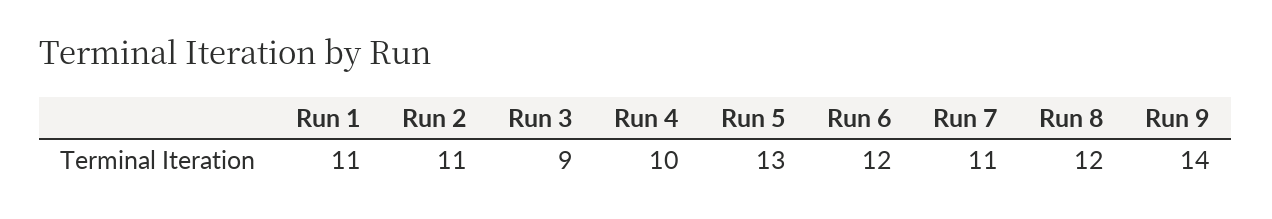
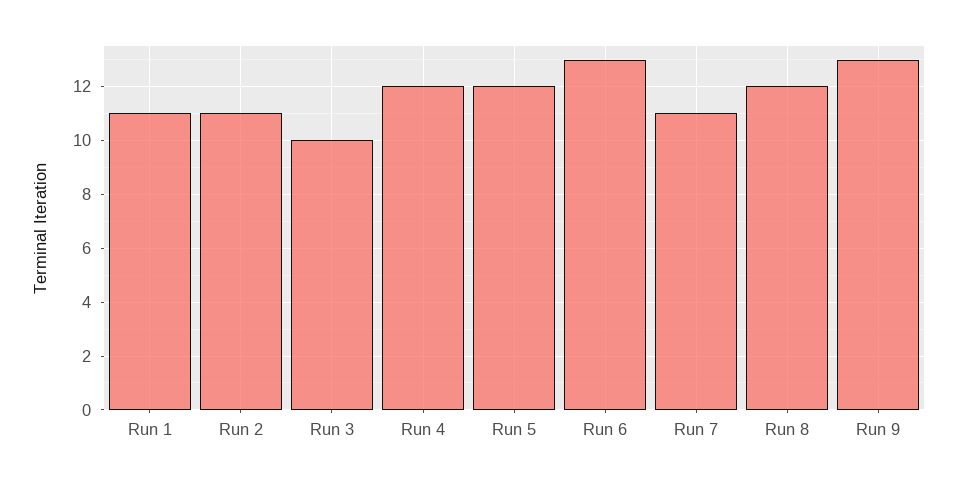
Run 3: 9 -> 10
Run 4: 10 -> 12
Run 5: 13 -> 12
Run 6: 12 -> 13
Run 9: 14 -> 13

